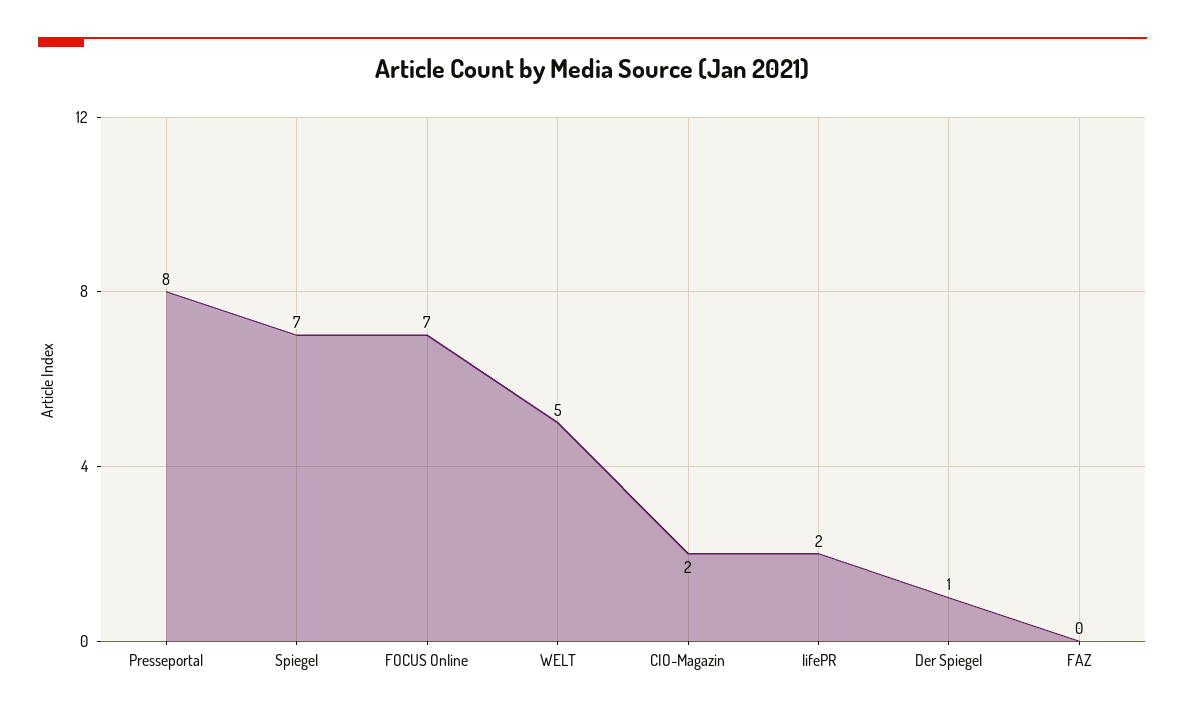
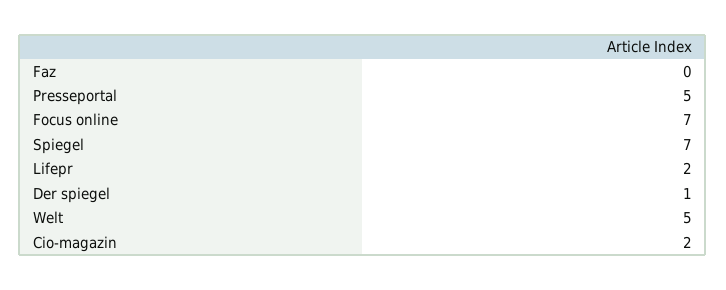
Presseportal: 8 -> 5

